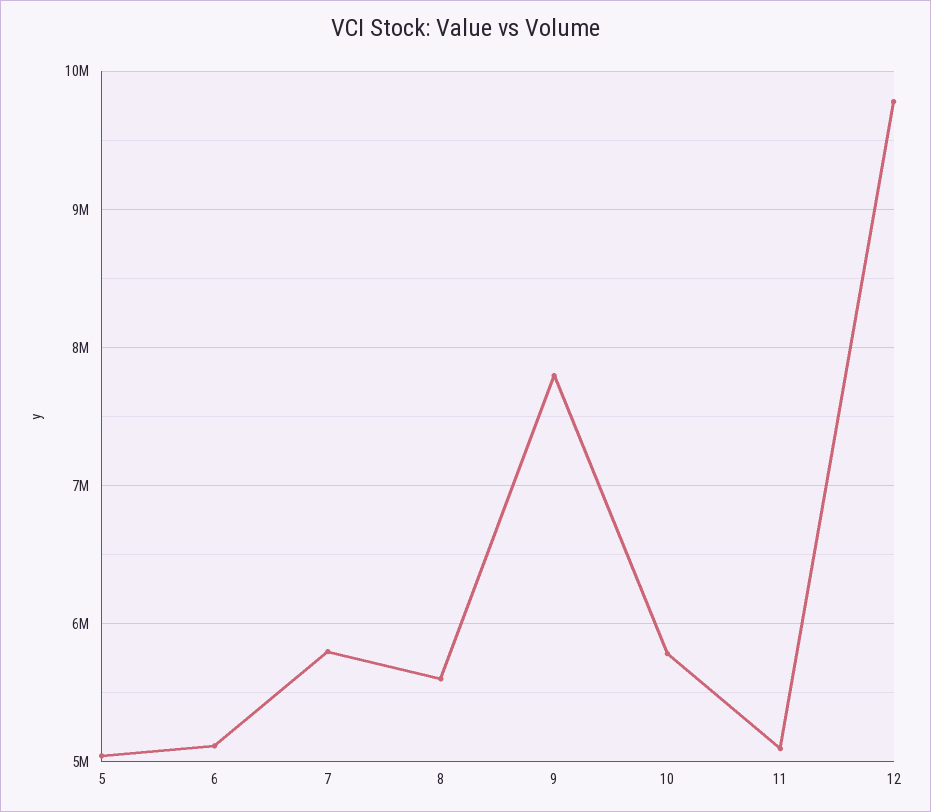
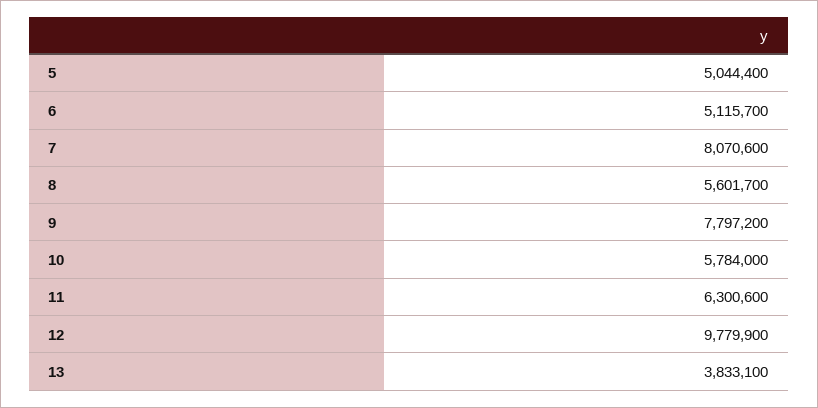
7: 5800000 -> 8070600
11: 5100000 -> 6300600
13: none -> 3833100

